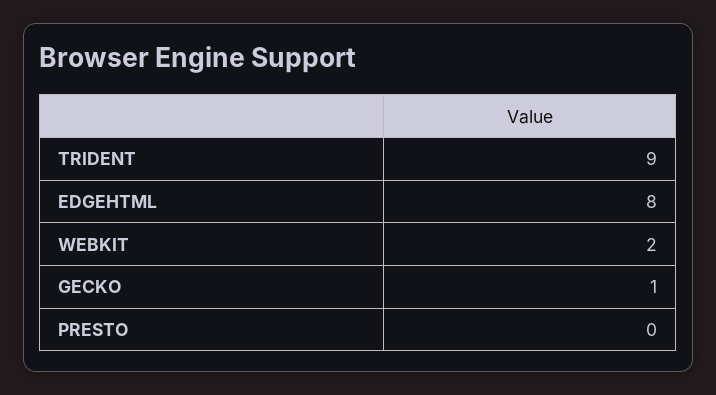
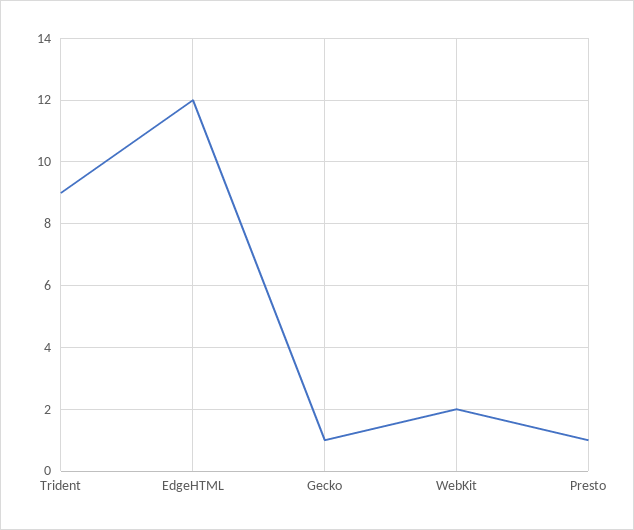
EDGEHTML: 8 -> 12
PRESTO: 0 -> 1

